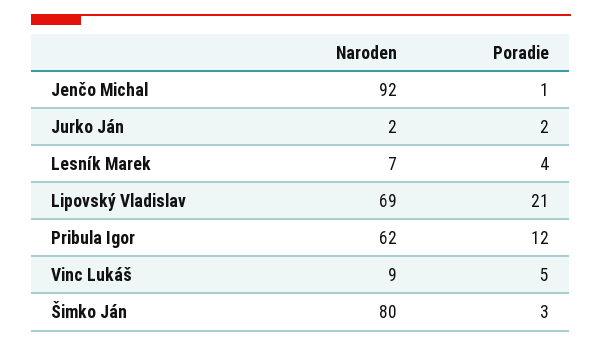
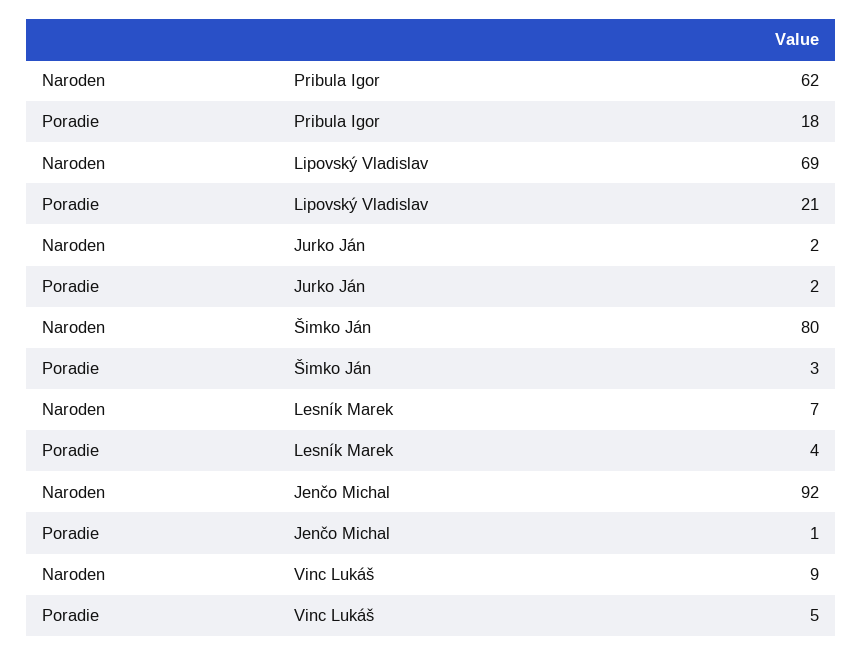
Poradie, Pribula Igor: 12 -> 18

